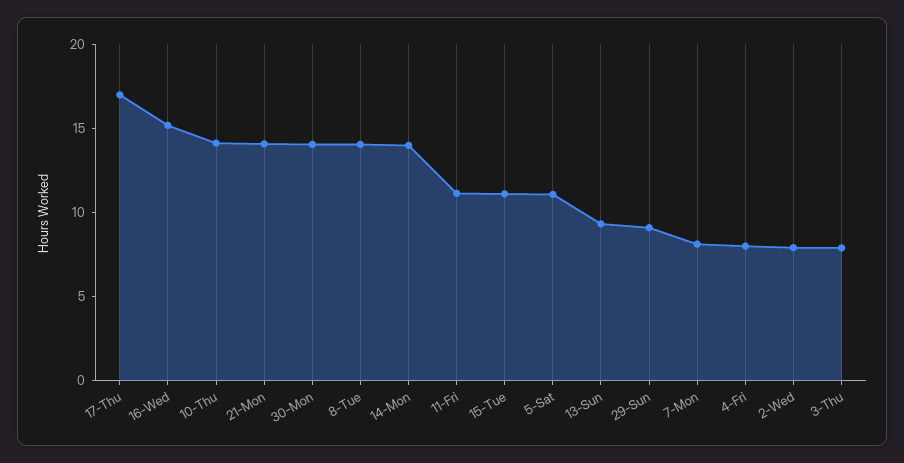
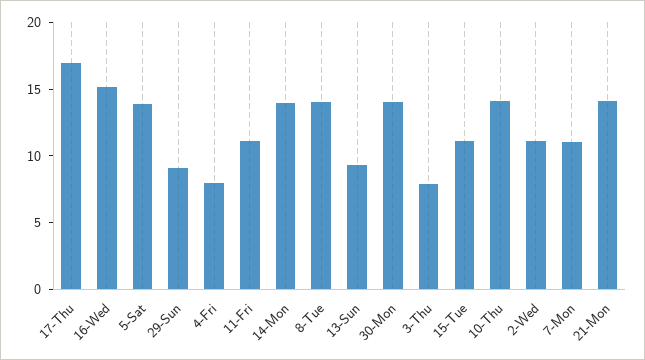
5-Sat: 11 -> 14
7-Mon: 8 -> 11
2-Wed: 8 -> 11

